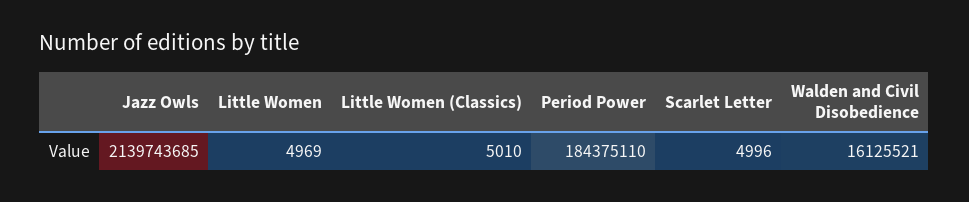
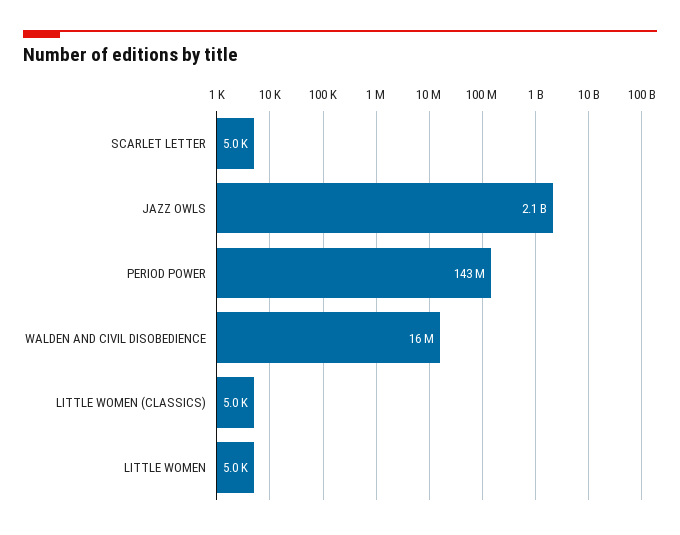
Period Power: 184375110 -> 143000000

